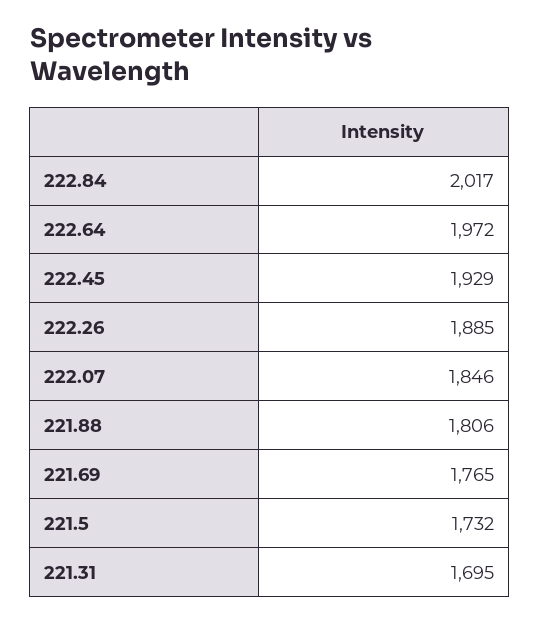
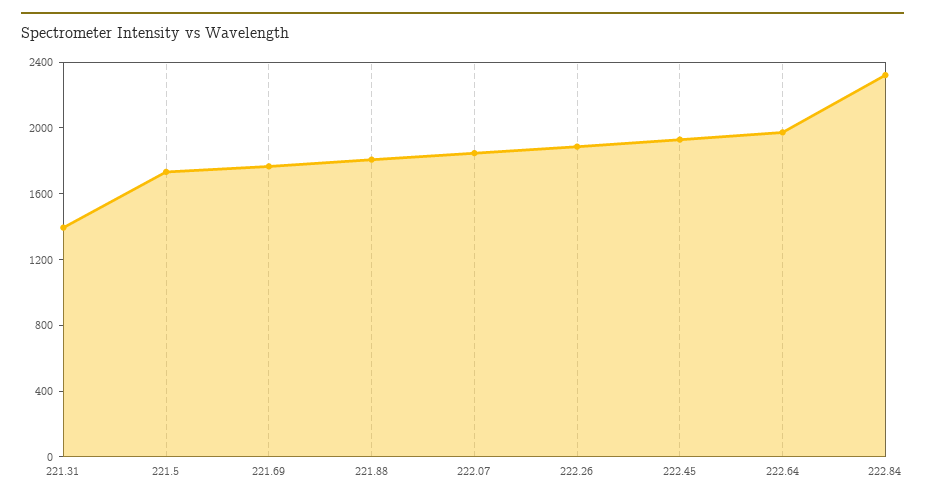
222.84: 2017 -> 2300
221.31: 1695 -> 1400

